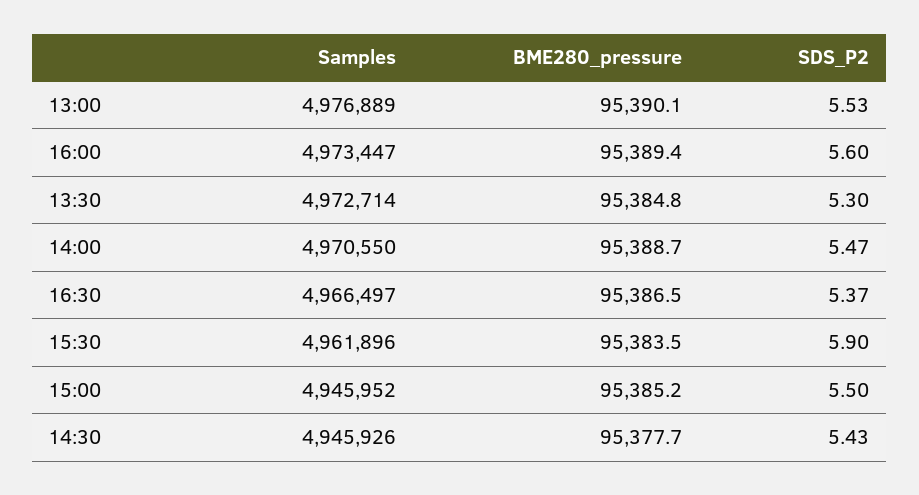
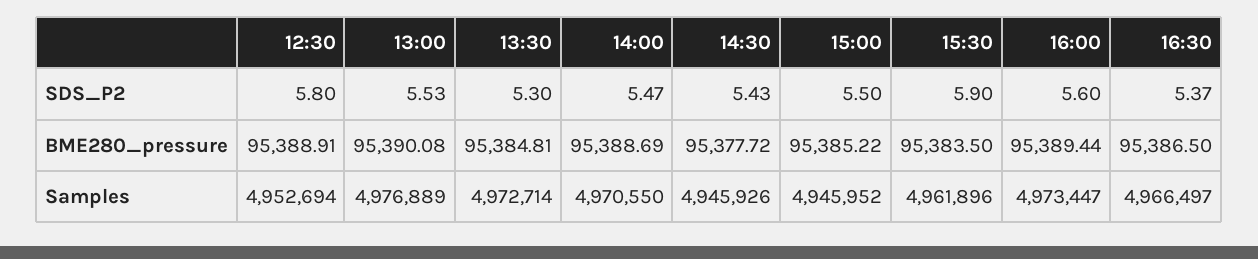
SDS_P2, 12:30: none -> 5.8
BME280_pressure, 12:30: none -> 95388.91
Samples, 12:30: none -> 4952694

